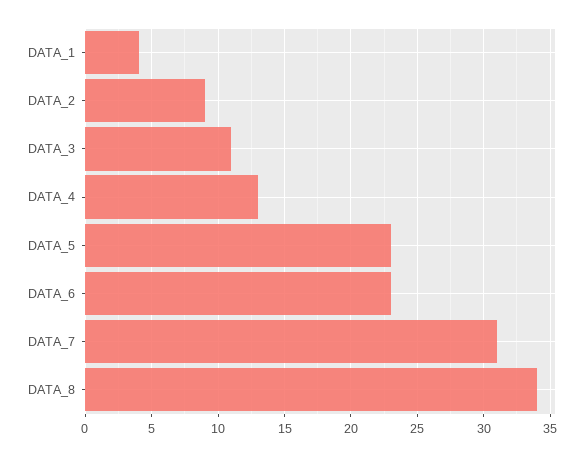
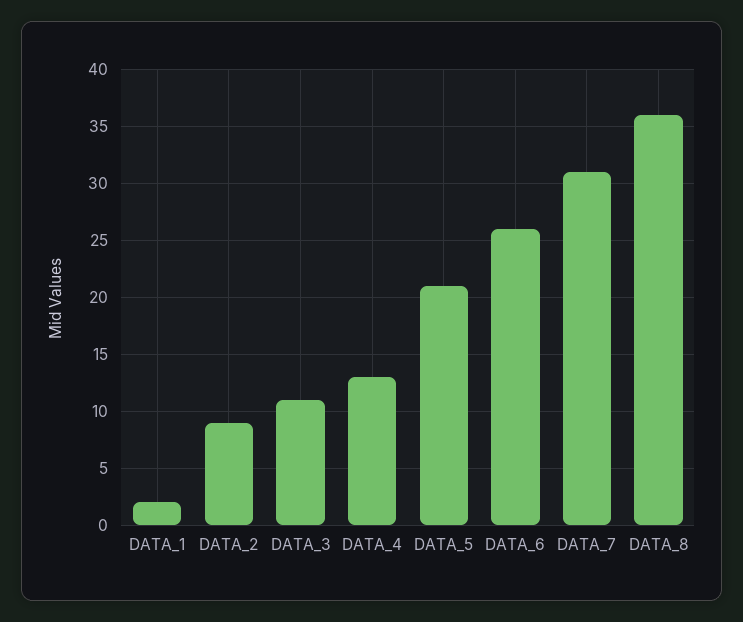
DATA_1: 4 -> 2
DATA_5: 23 -> 21
DATA_6: 23 -> 26
DATA_8: 34 -> 36

